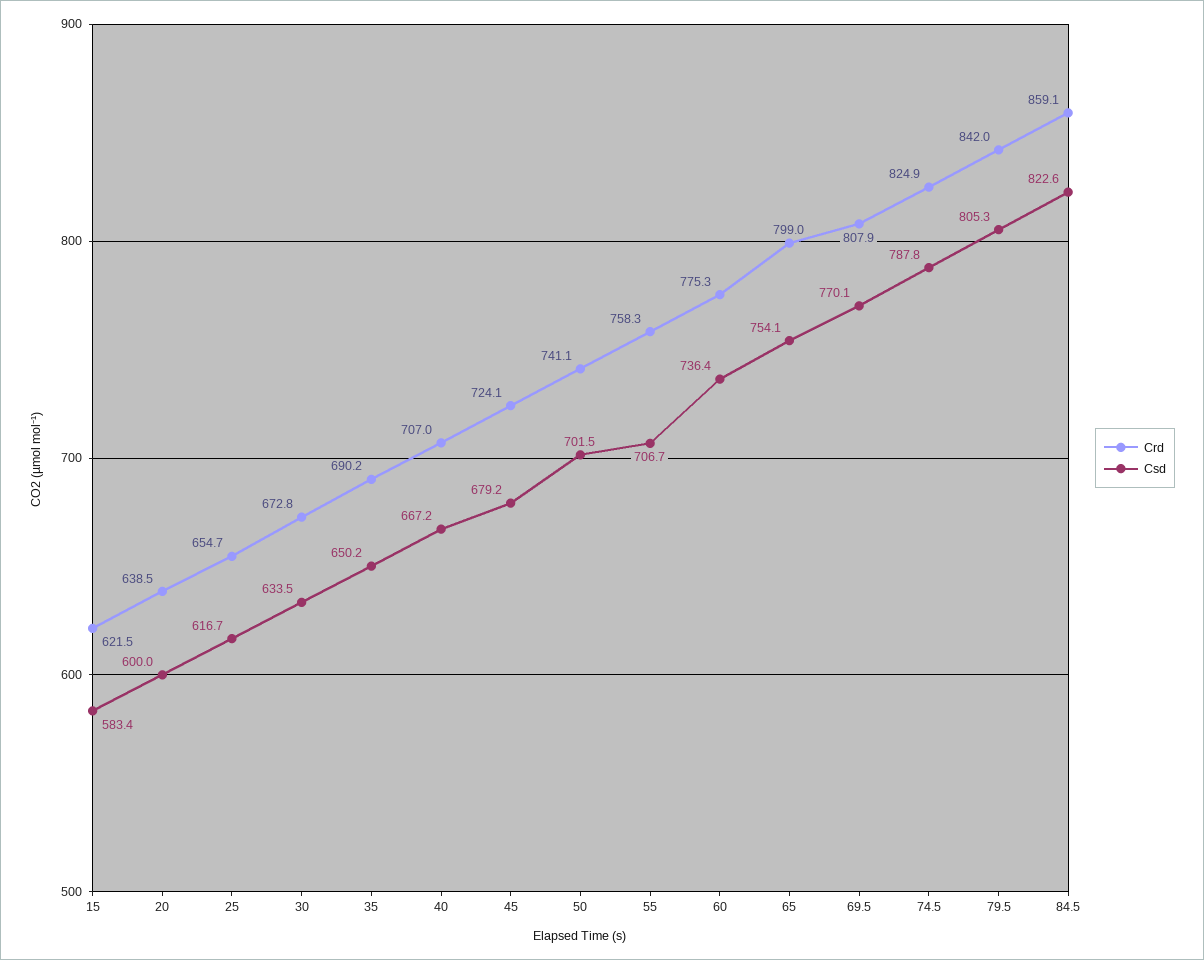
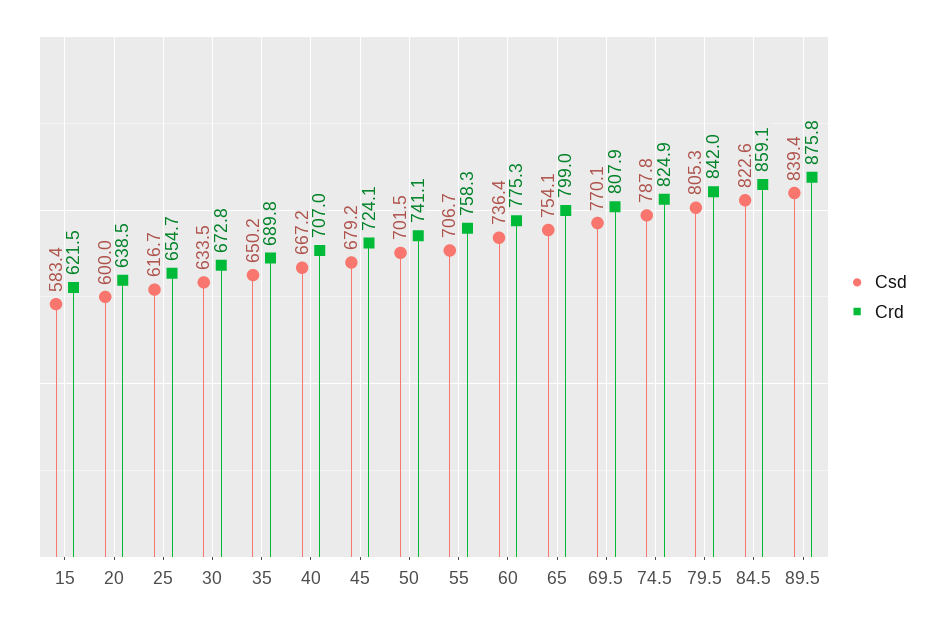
Crd, 35: 690.2 -> 689.8
Csd, 89.5: none -> 839.4
Crd, 89.5: none -> 875.8

